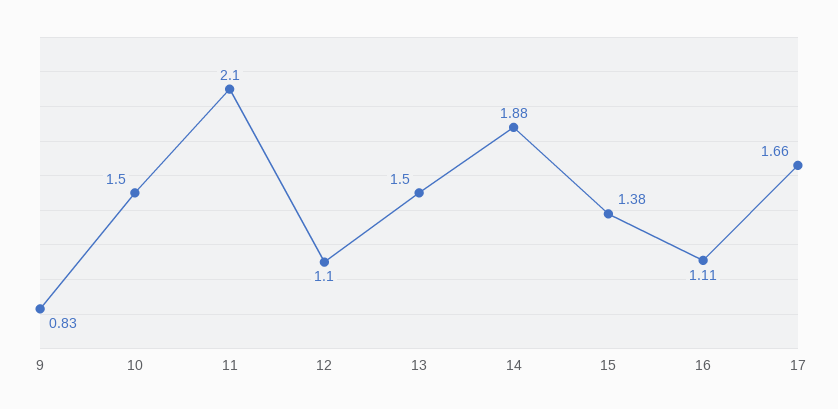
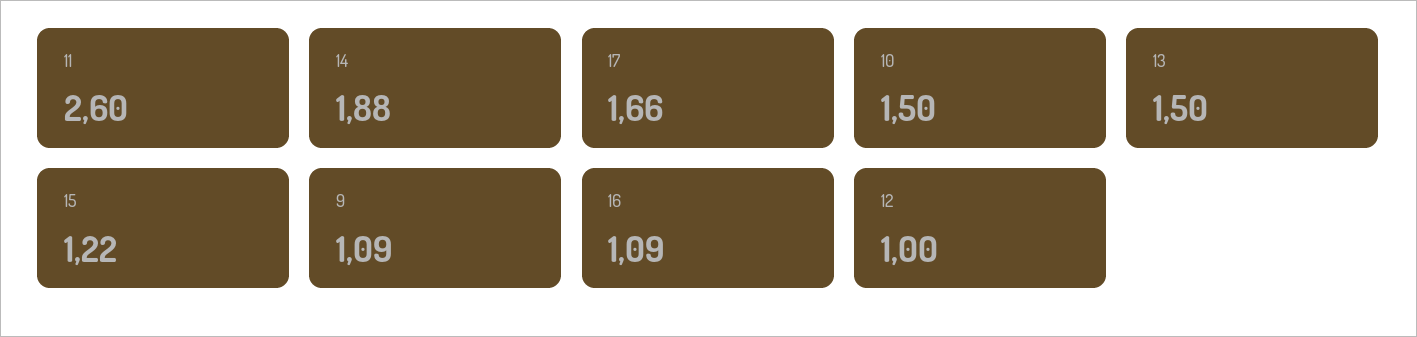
9: 0.83 -> 1.09
11: 2.1 -> 2.6
12: 1.1 -> 1
15: 1.38 -> 1.22
16: 1.11 -> 1.09

